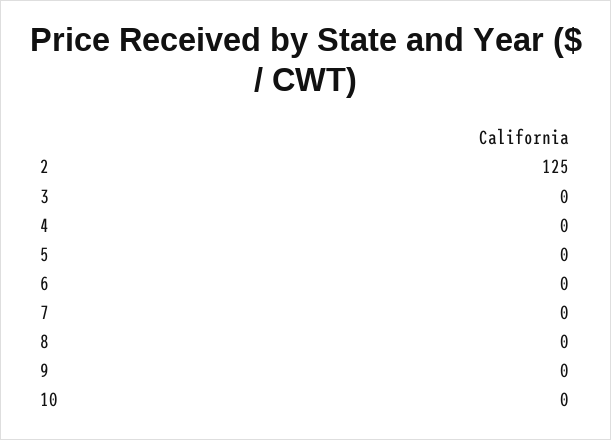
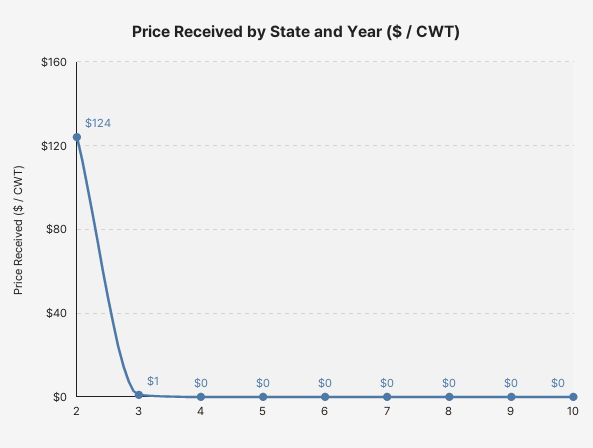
2: 125 -> 124
3: 0 -> 1

